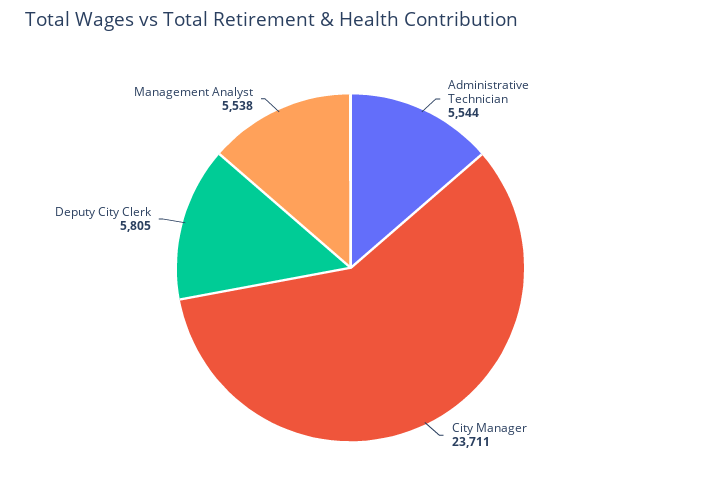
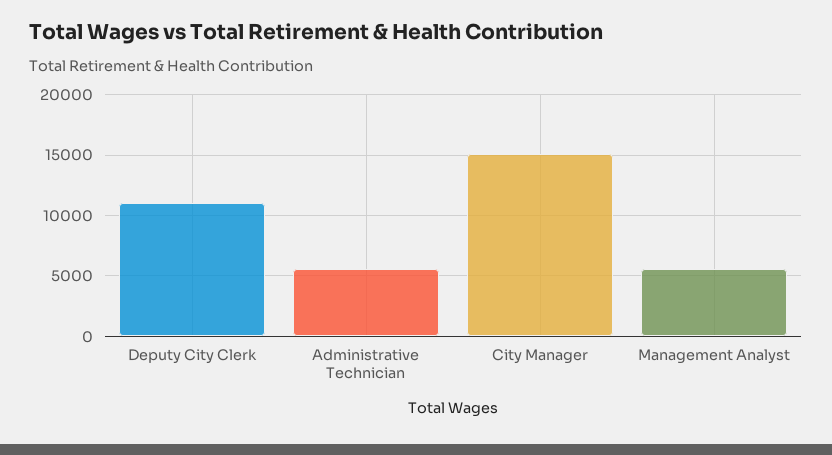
City Manager: 23711 -> 15000
Deputy City Clerk: 5805 -> 11000

